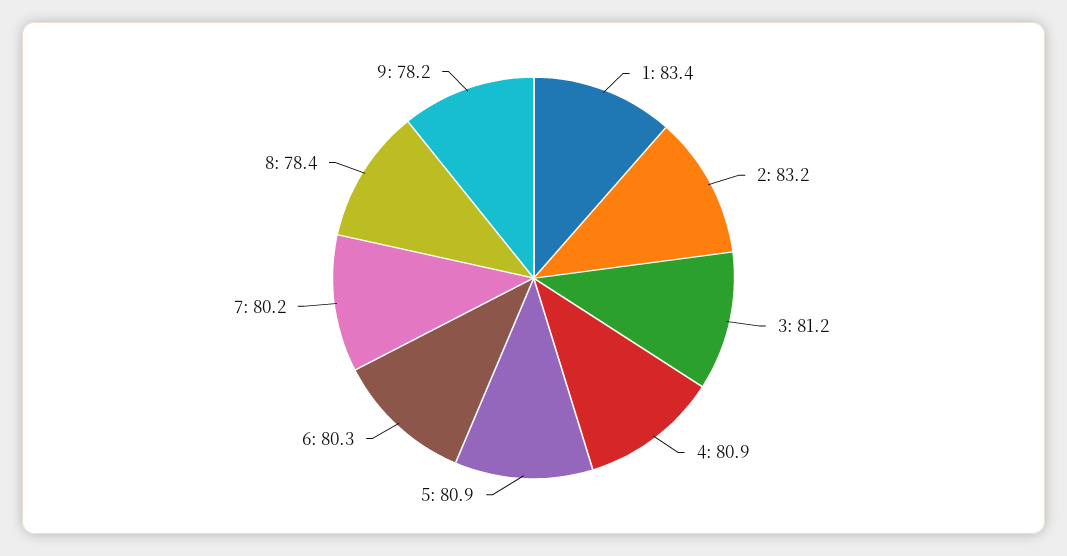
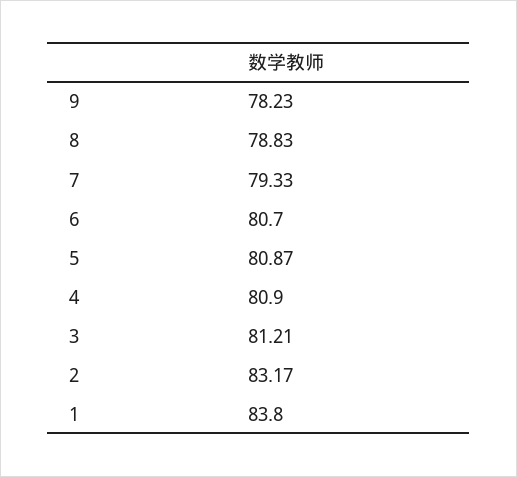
1: 83.4 -> 83.8
6: 80.3 -> 80.7
7: 80.2 -> 79.33
8: 78.4 -> 78.83

